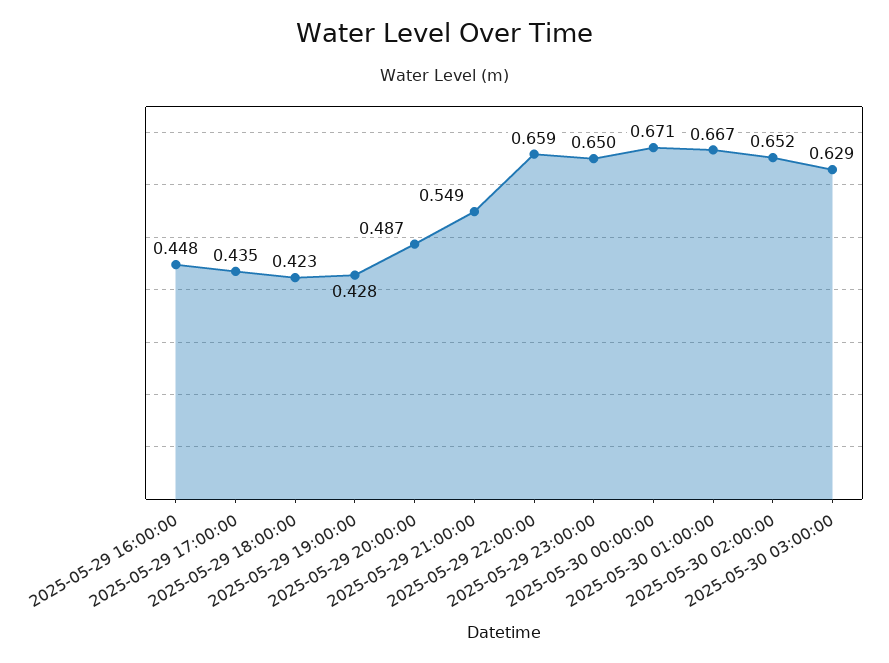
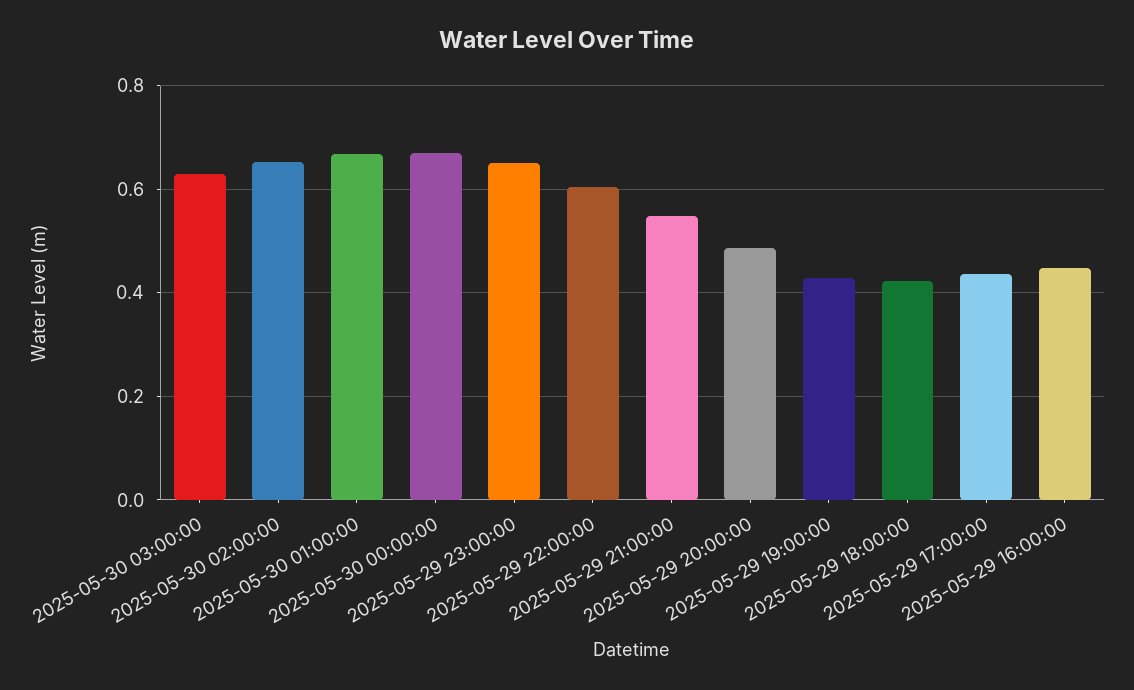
2025-05-29 22:00:00: 0.659 -> 0.6

